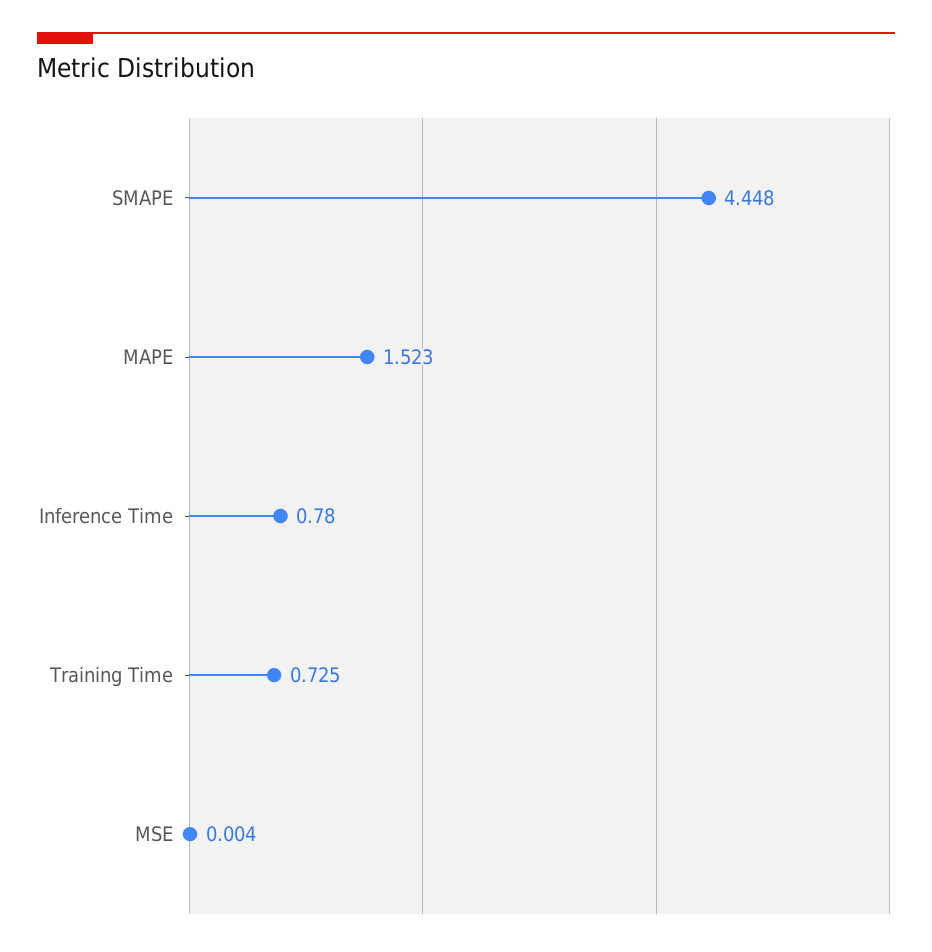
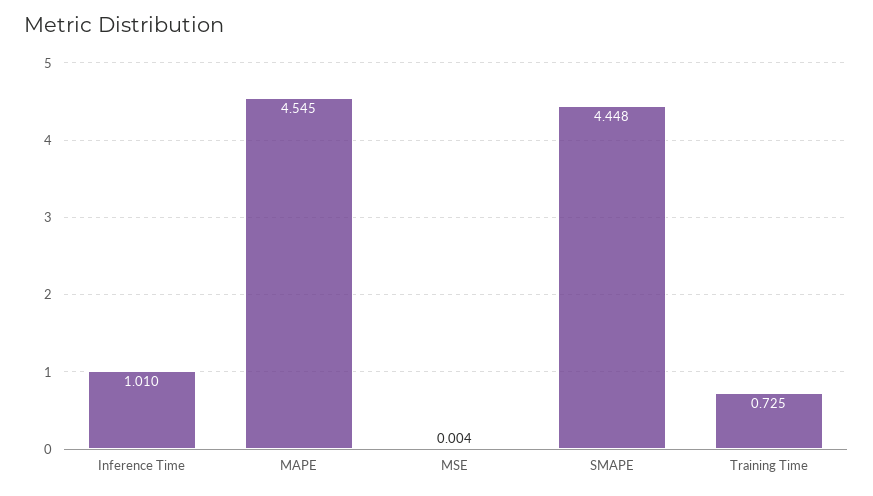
MAPE: 1.523 -> 4.545
Inference Time: 0.78 -> 1.01

